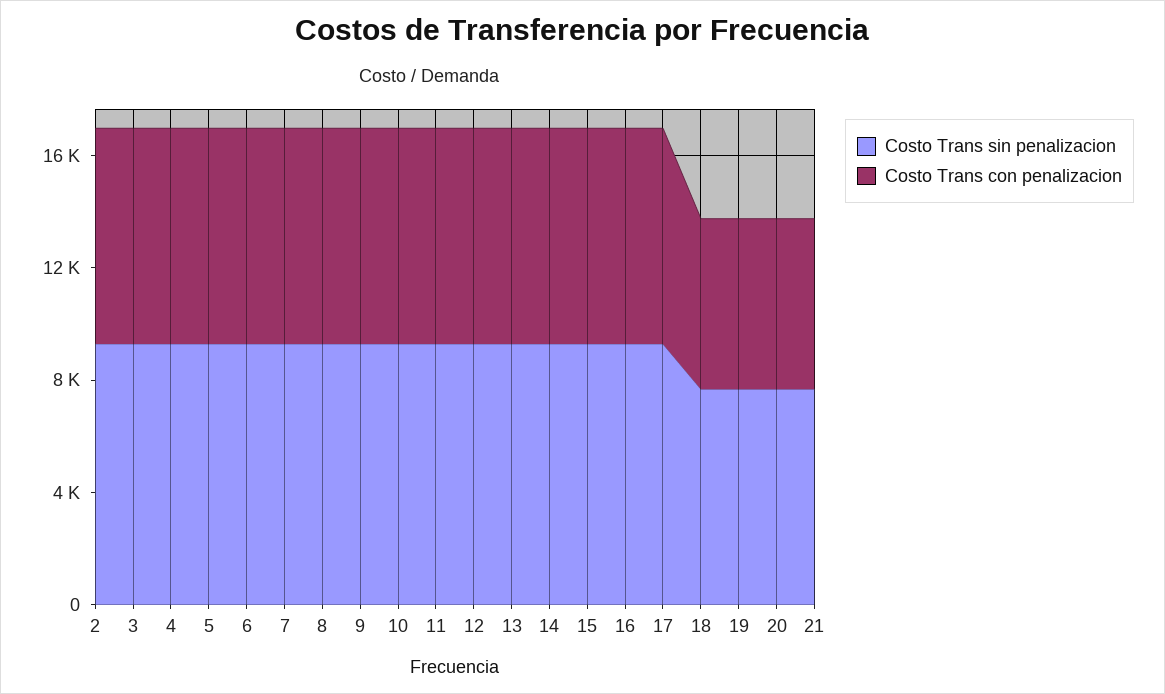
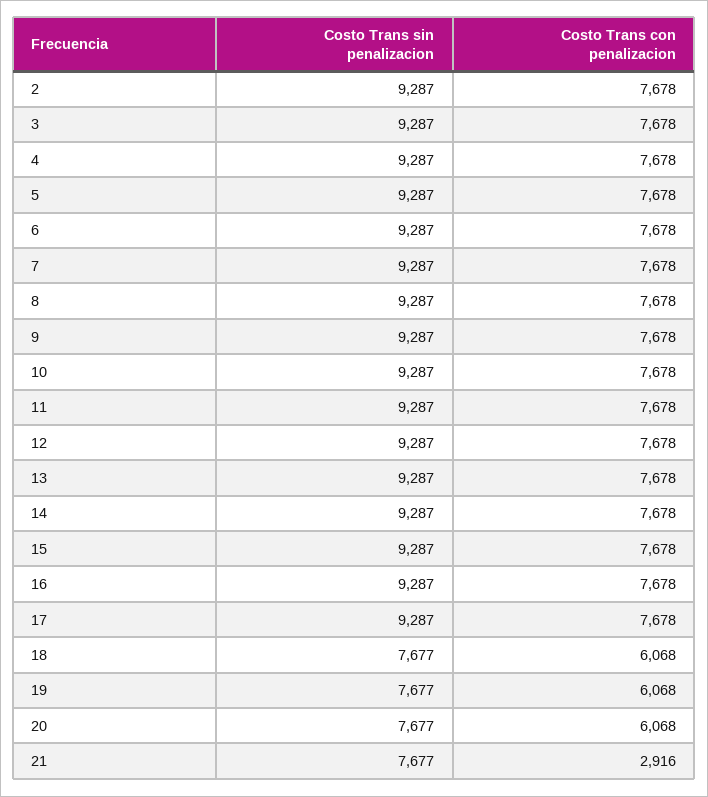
Costo Trans con penalizacion, 21: 6000 -> 2916

